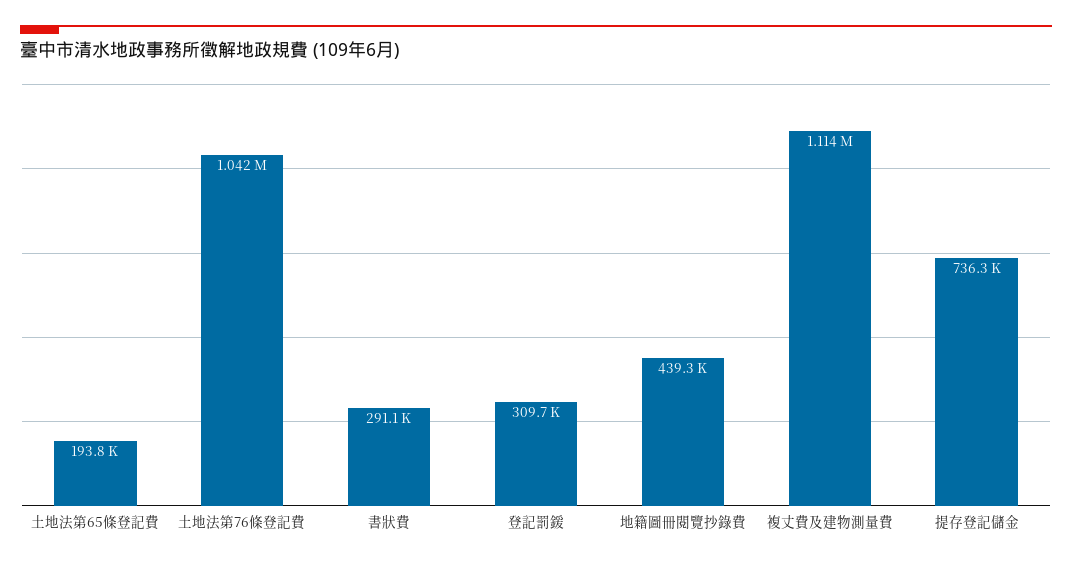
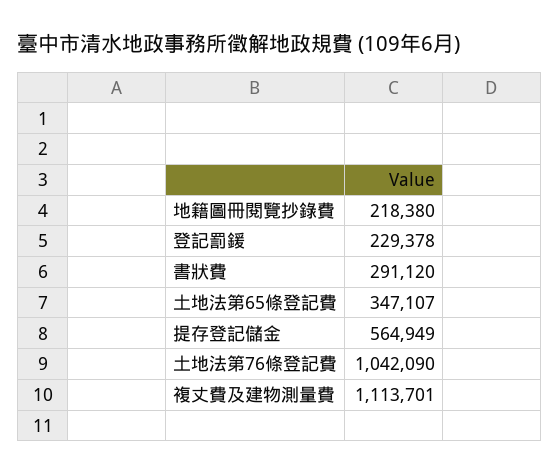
土地法第65條登記費: 193800 -> 347107
登記罰鍰: 309700 -> 229378
地籍圖冊閱覽抄錄費: 439300 -> 218380
提存登記儲金: 736300 -> 564949

